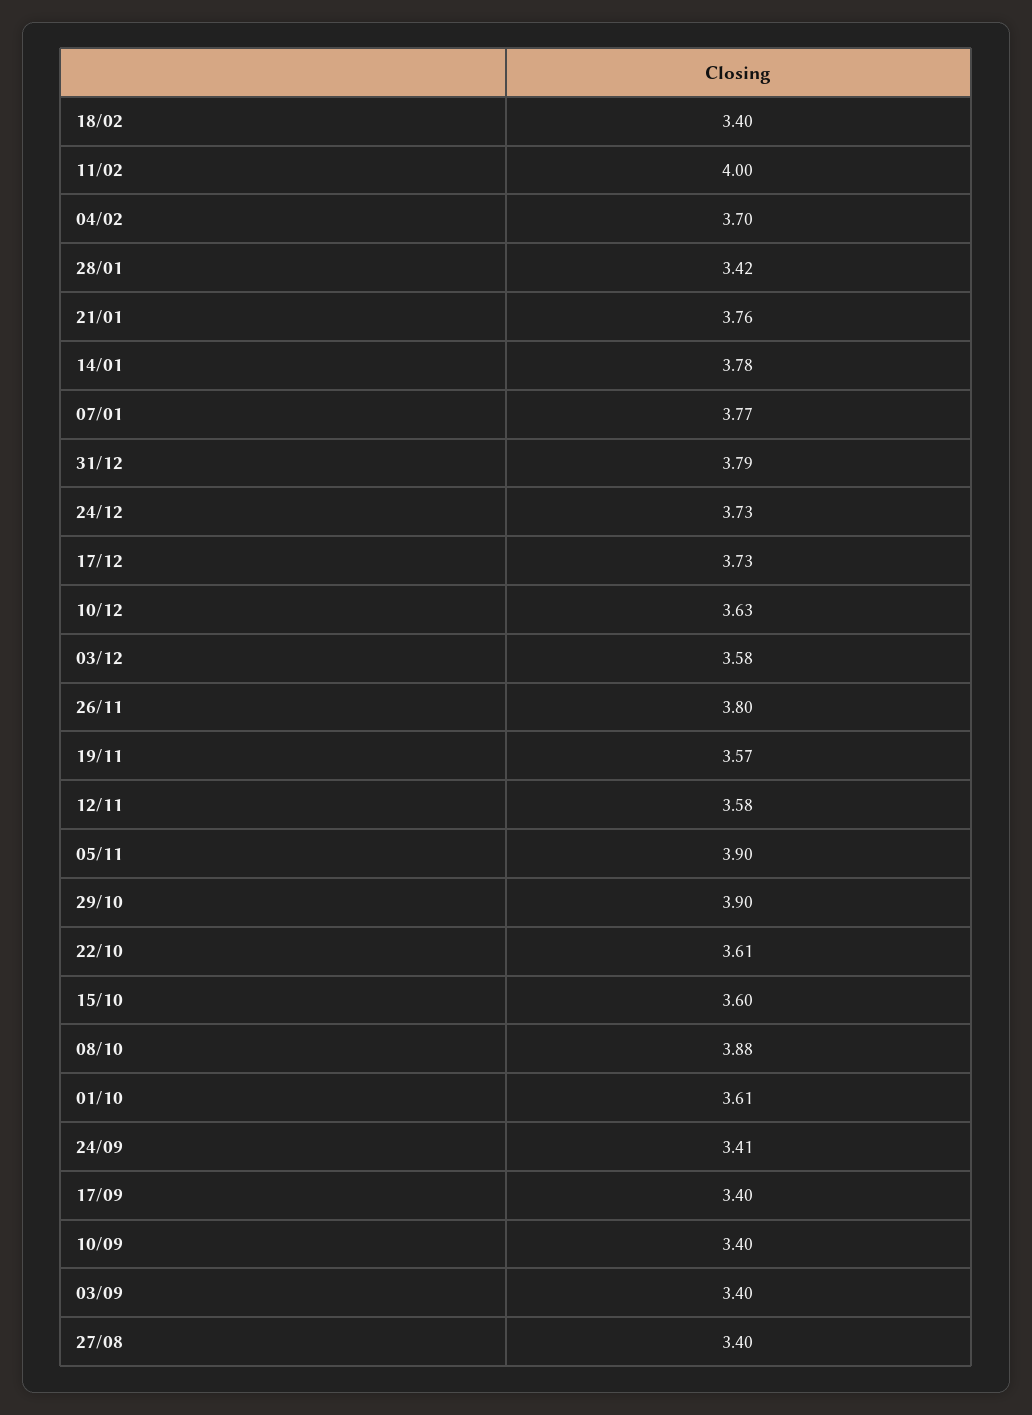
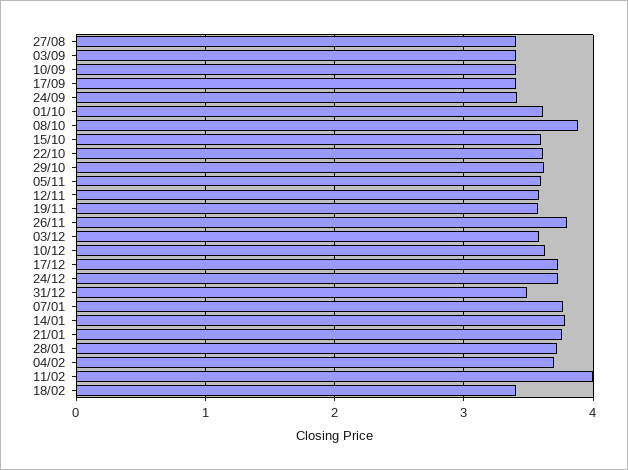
28/01: 3.42 -> 3.7
31/12: 3.79 -> 3.5
05/11: 3.9 -> 3.6
29/10: 3.9 -> 3.6

